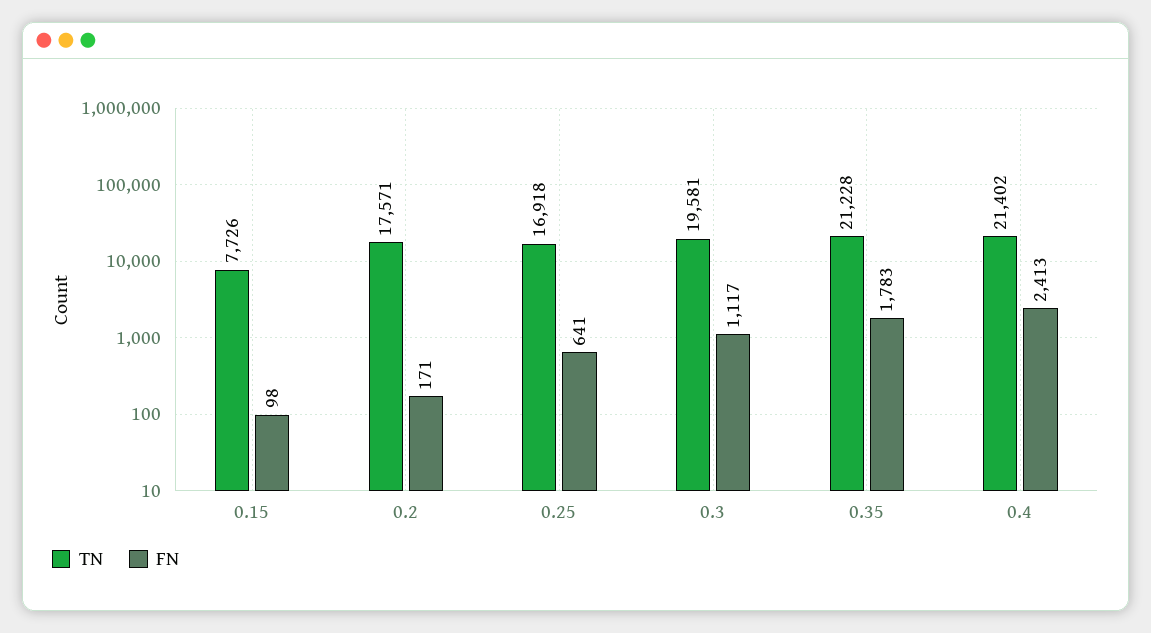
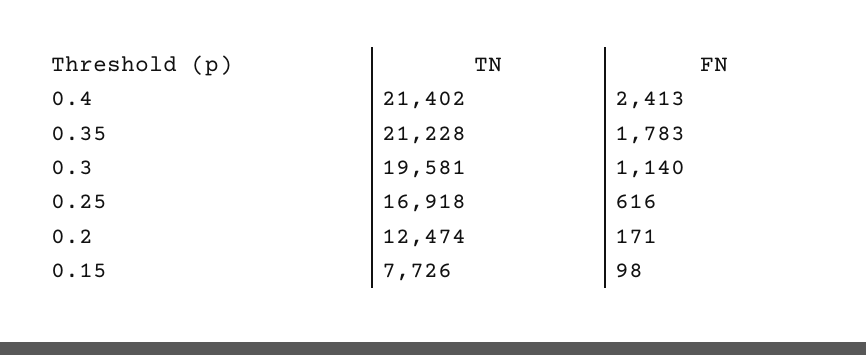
TN, 0.2: 17571 -> 12474
FN, 0.25: 641 -> 616
FN, 0.3: 1117 -> 1140

